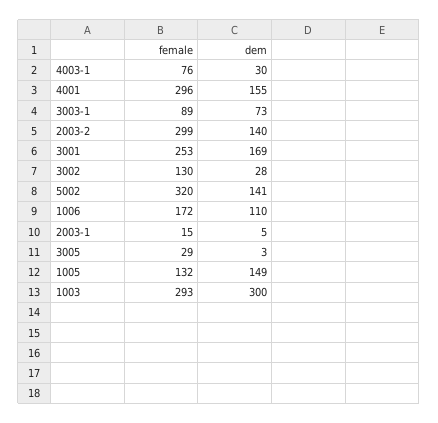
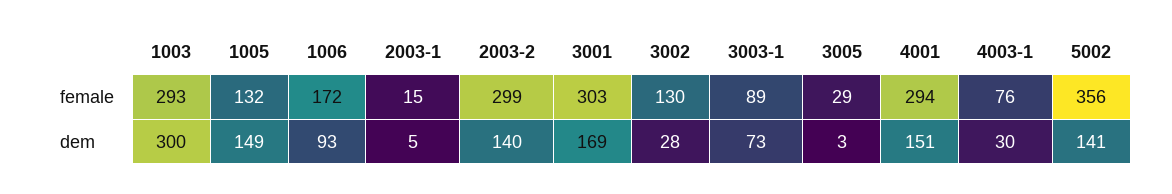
female, 4001: 296 -> 294
dem, 4001: 155 -> 151
female, 3001: 253 -> 303
female, 5002: 320 -> 356
dem, 1006: 110 -> 93

